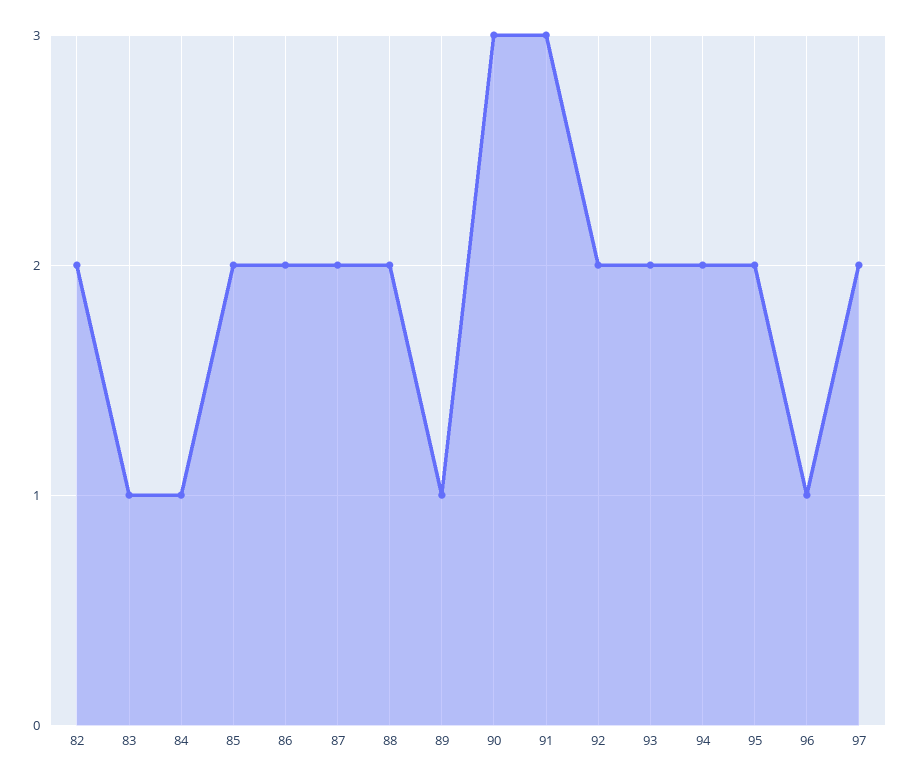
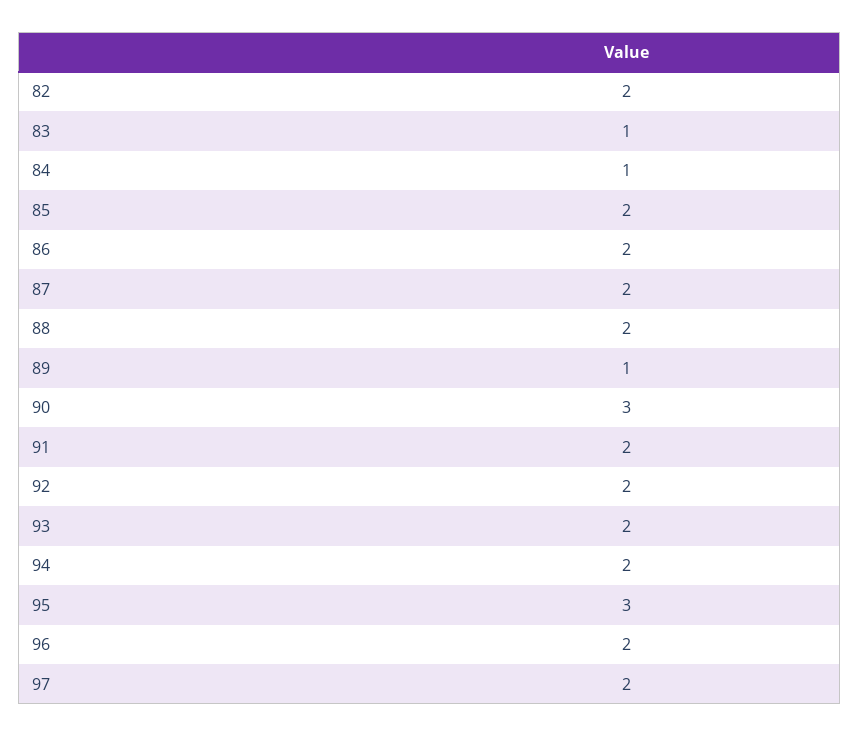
91: 3 -> 2
95: 2 -> 3
96: 1 -> 2

